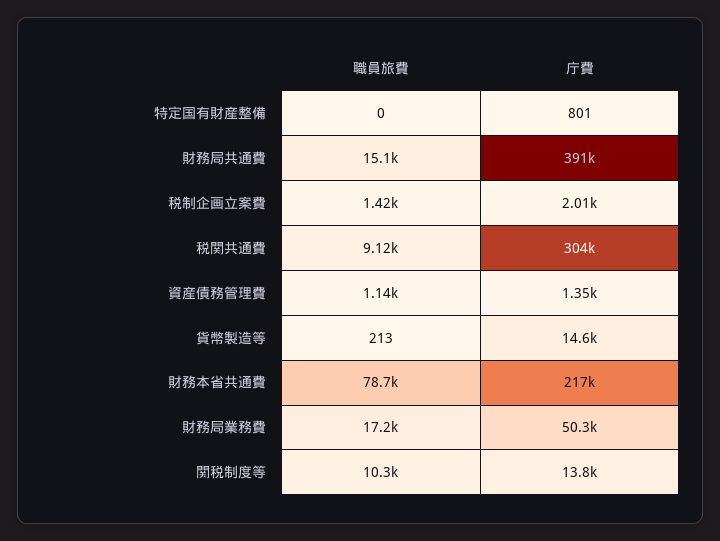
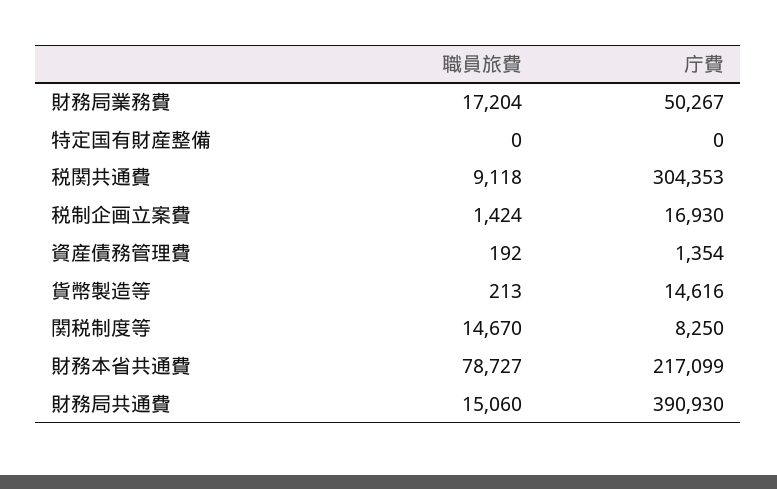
庁費, 特定国有財産整備: 801 -> 0
庁費, 税制企画立案費: 2010 -> 16930
職員旅費, 資産債務管理費: 1140 -> 192
職員旅費, 関税制度等: 10300 -> 14670
庁費, 関税制度等: 13800 -> 8250

